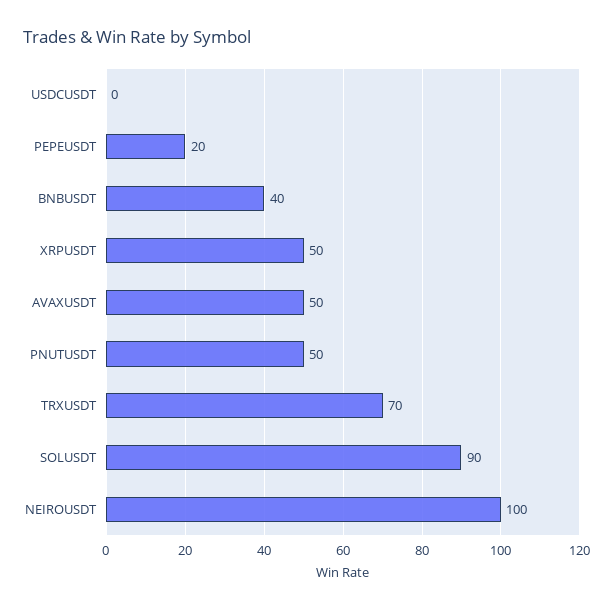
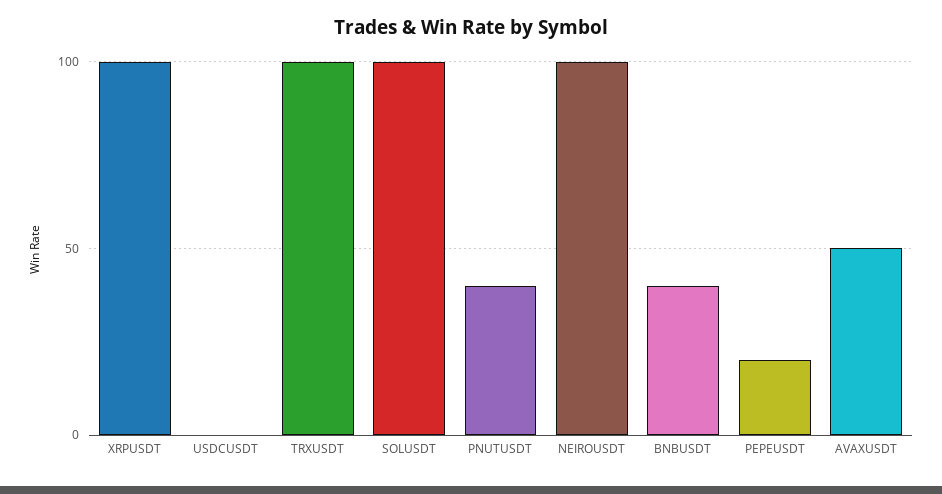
XRPUSDT: 50 -> 100
PNUTUSDT: 50 -> 40
TRXUSDT: 70 -> 100
SOLUSDT: 90 -> 100

